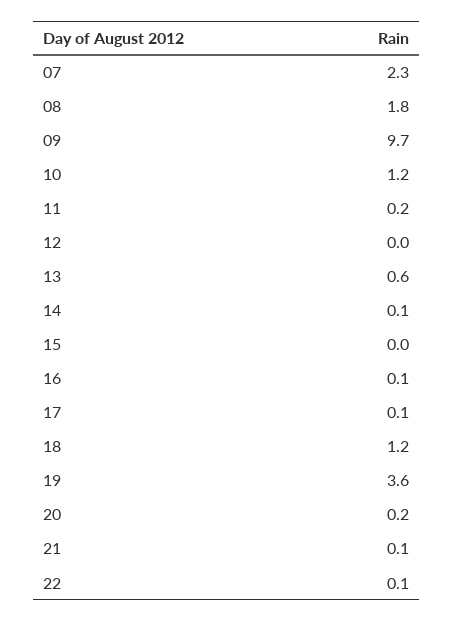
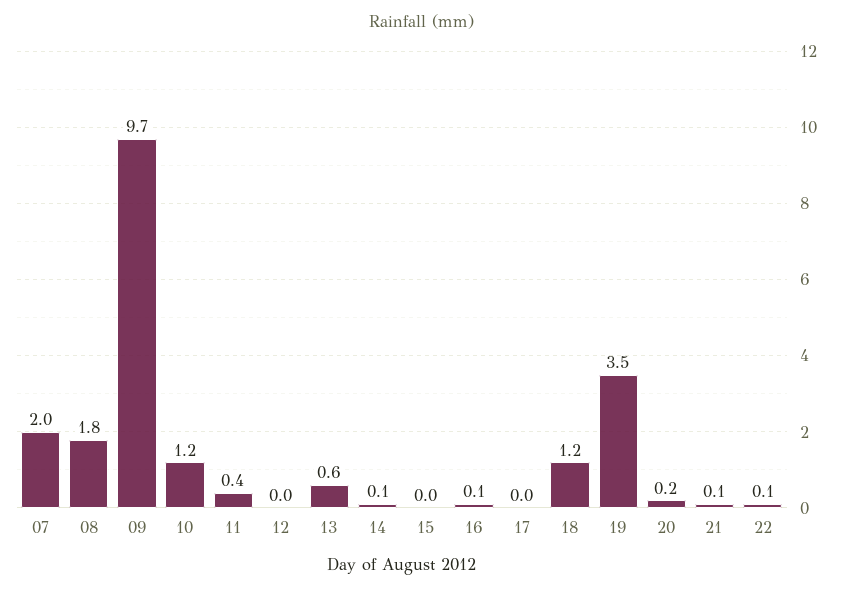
07: 2.3 -> 2
11: 0.2 -> 0.4
17: 0.1 -> 0
19: 3.6 -> 3.5

